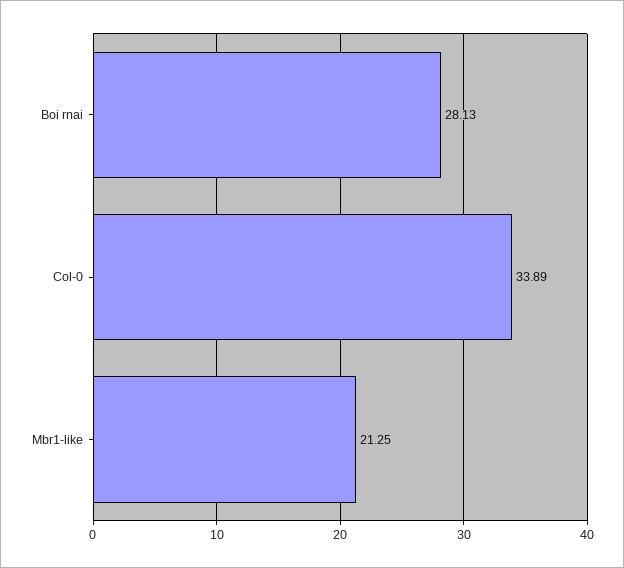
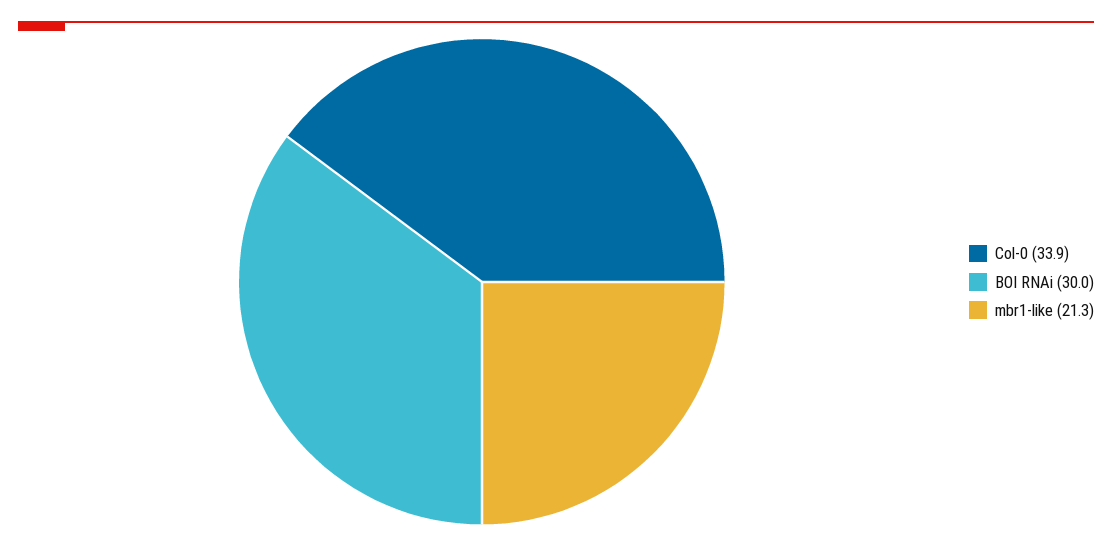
Boi rnai: 28.13 -> 30

